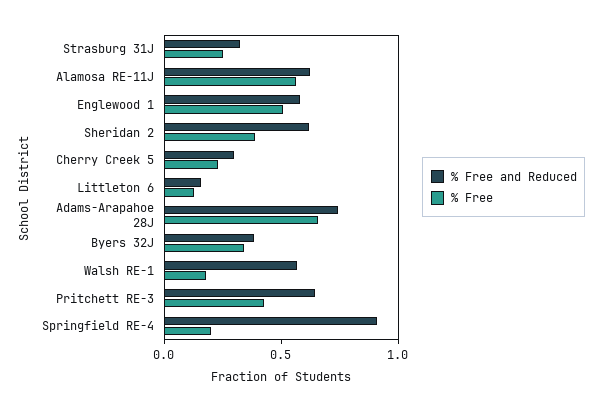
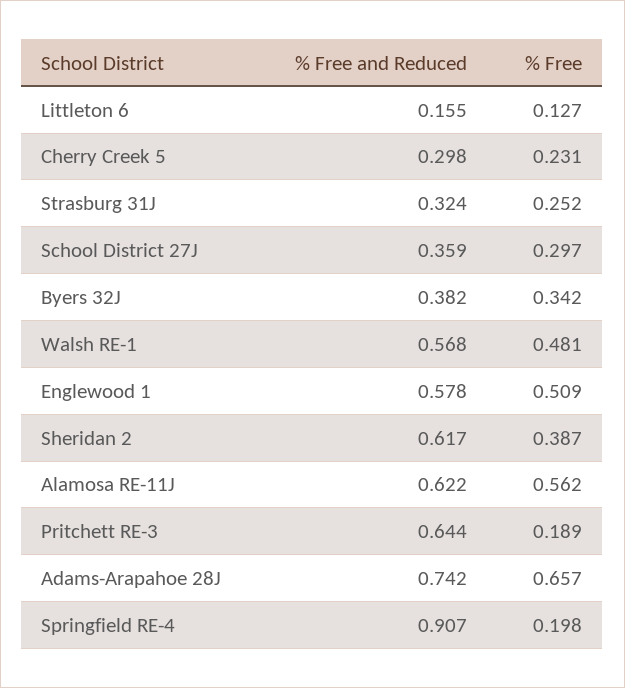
% Free, Walsh RE-1: 0.2 -> 0.481
% Free, Pritchett RE-3: 0.4 -> 0.189
% Free and Reduced, School District 27J: none -> 0.359
% Free, School District 27J: none -> 0.297

